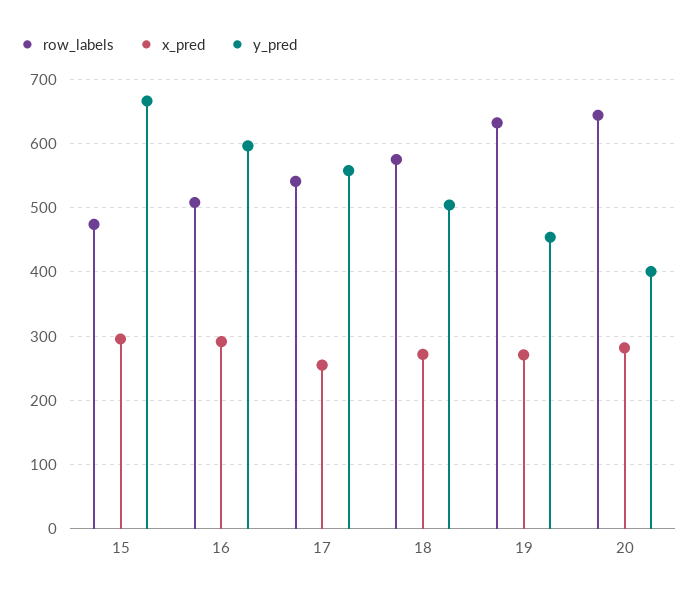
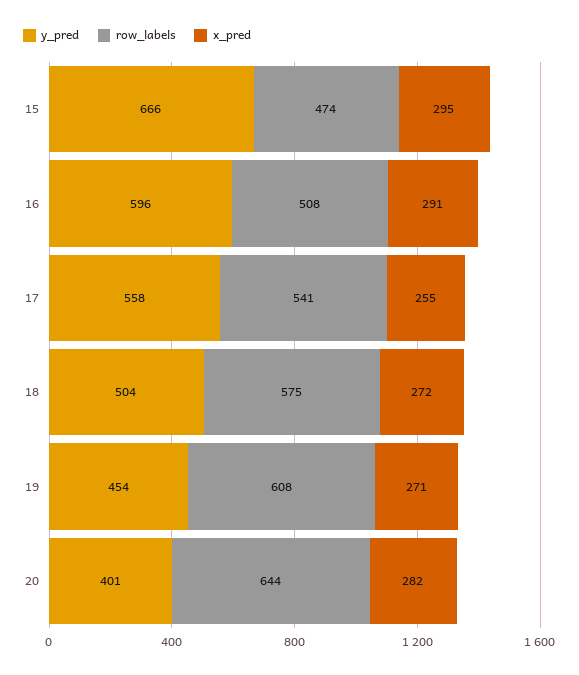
row_labels, 19: 630 -> 608

